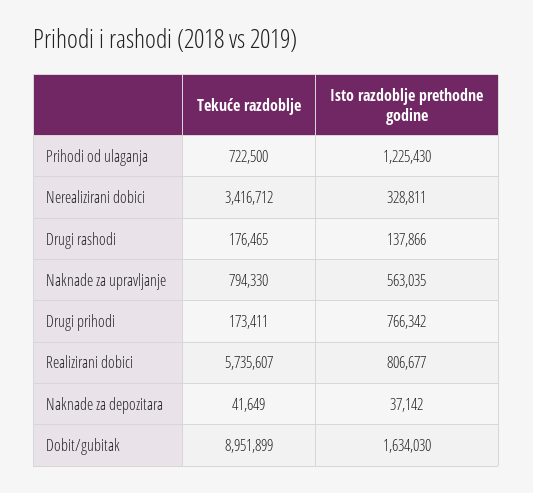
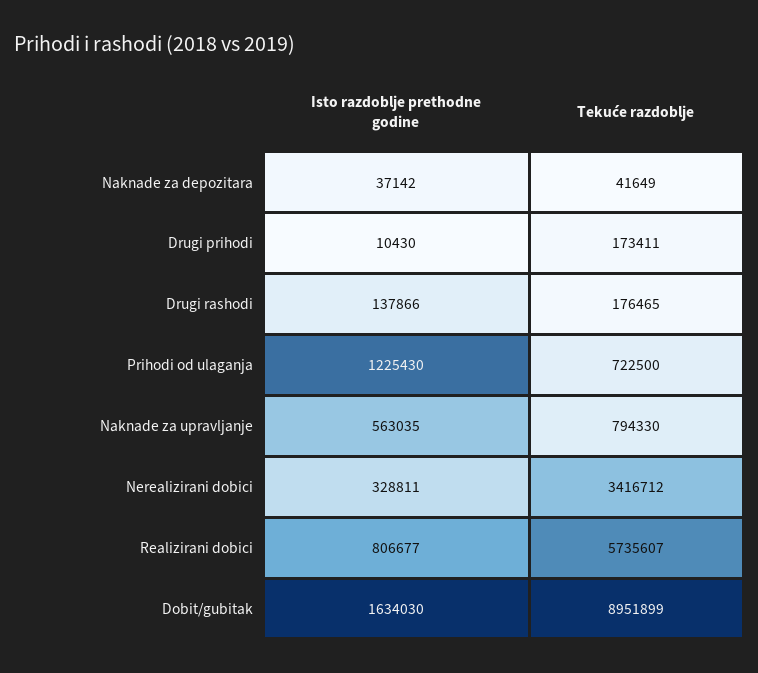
Isto razdoblje prethodne godine, Drugi prihodi: 766342 -> 10430

